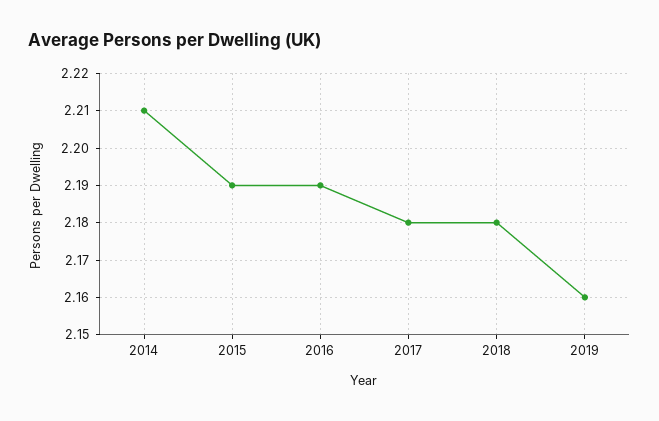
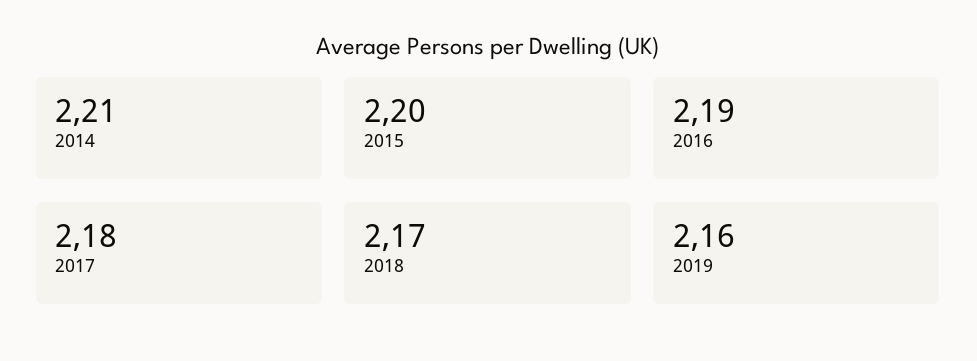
2015: 2.19 -> 2.2
2018: 2.18 -> 2.17

